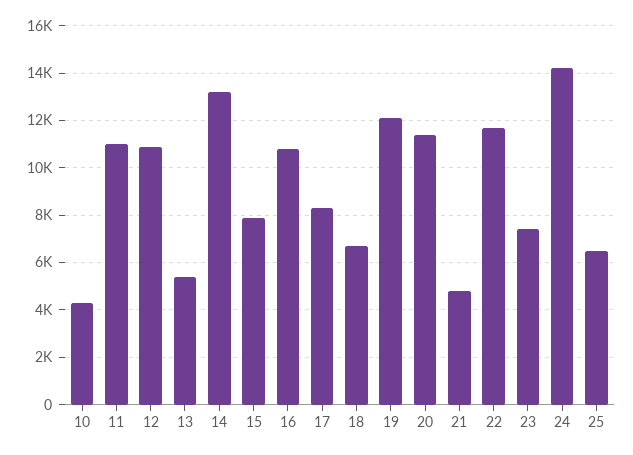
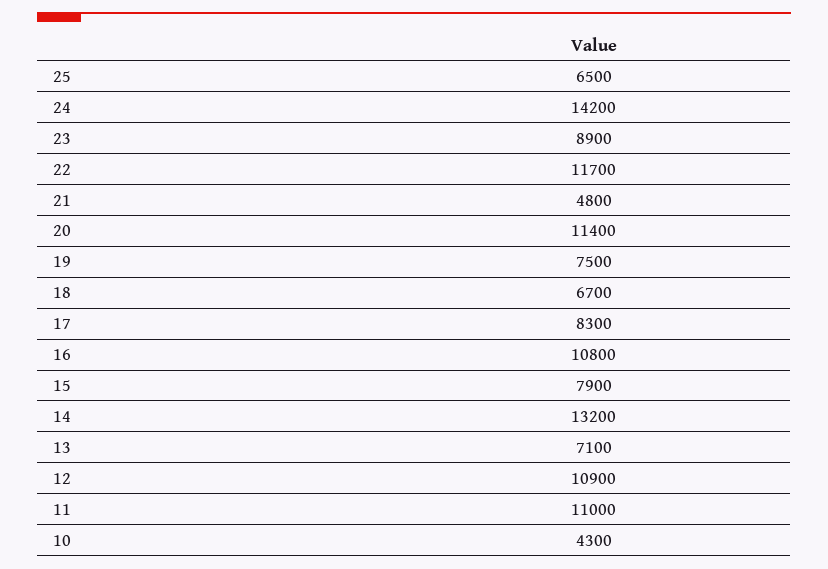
13: 5500 -> 7100
19: 12000 -> 7500
23: 7500 -> 8900

